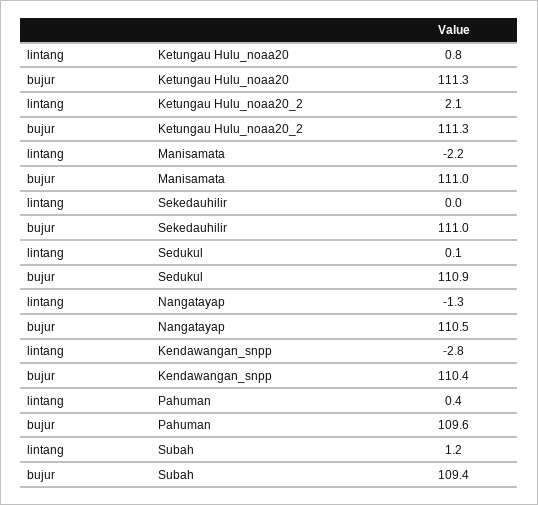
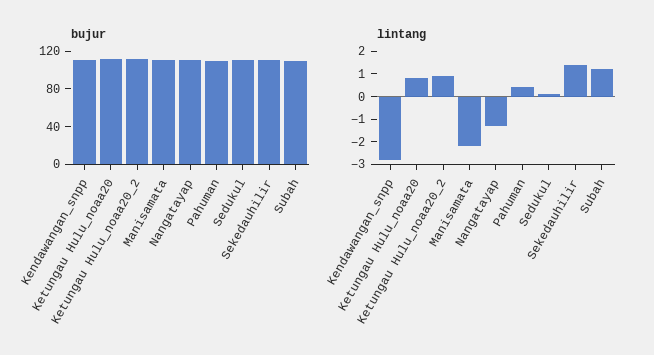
lintang, Ketungau Hulu_noaa20_2: 2.1 -> 1
lintang, Sekedauhilir: 0 -> 1.5

